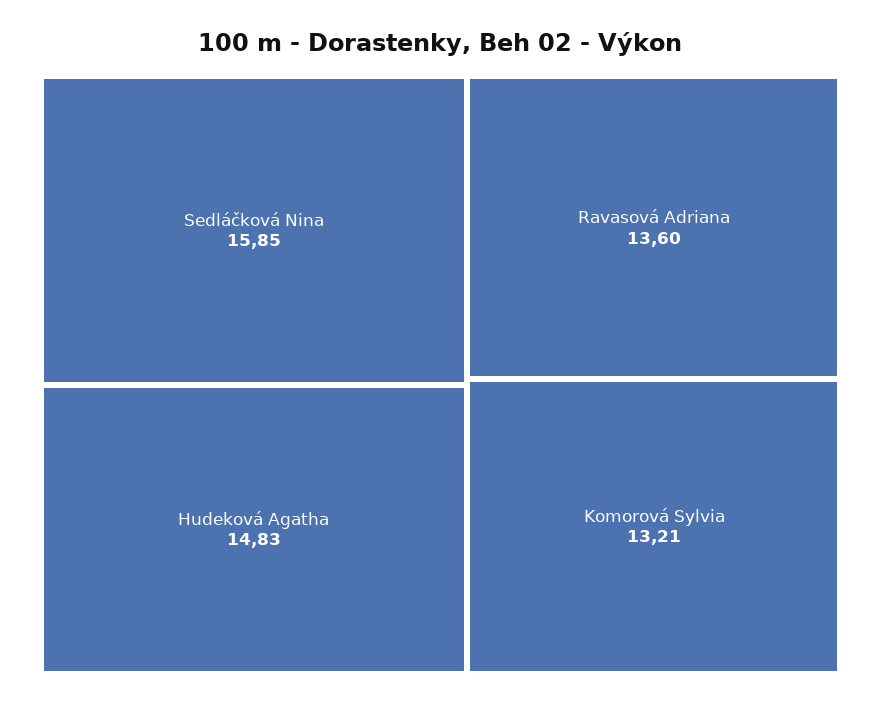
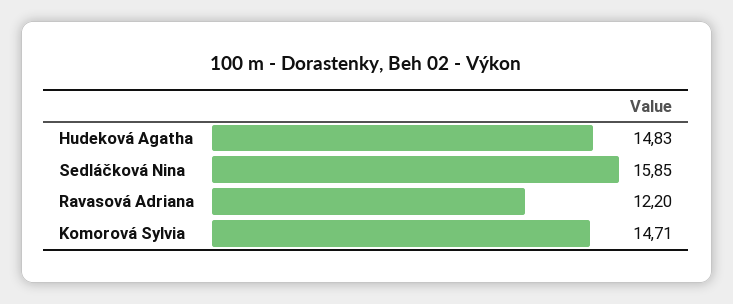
Ravasová Adriana: 13.6 -> 12.2
Komorová Sylvia: 13.21 -> 14.71

